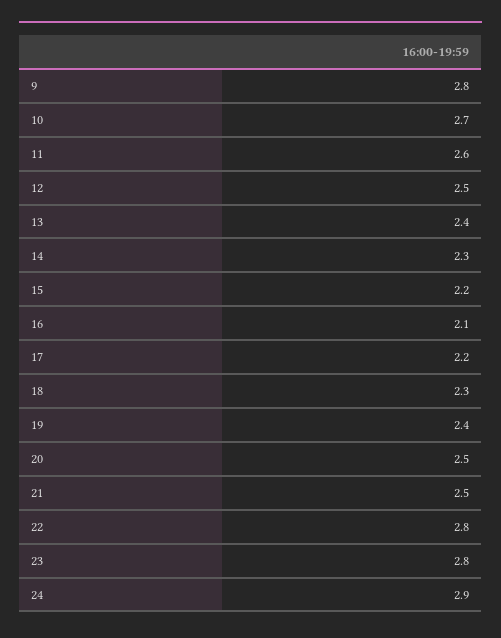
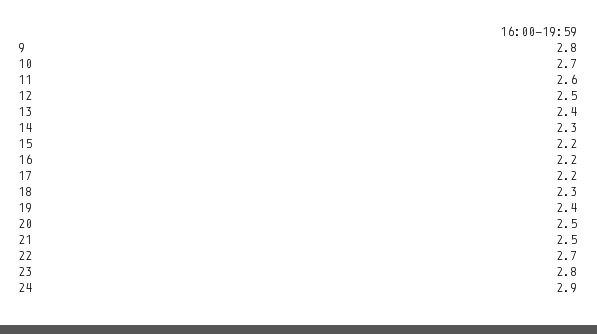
16: 2.1 -> 2.2
22: 2.8 -> 2.7

